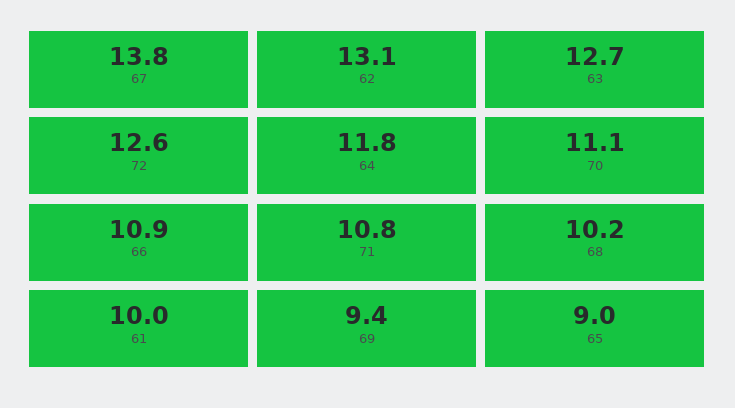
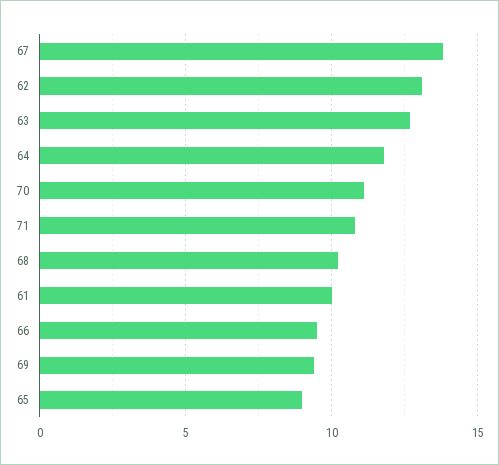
72: 12.6 -> none
66: 10.9 -> 9.5

